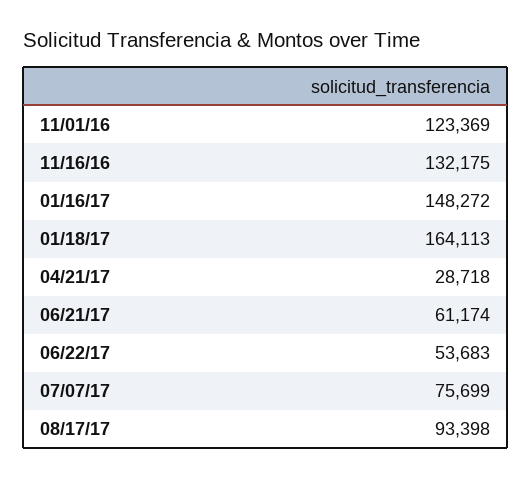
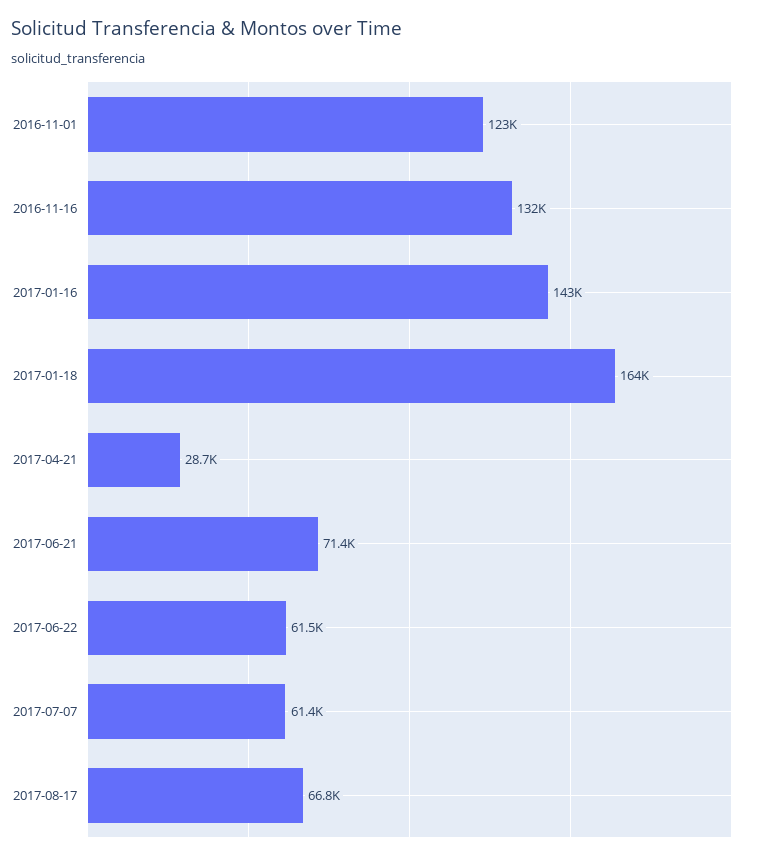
01/16/17: 148272 -> 143000
06/21/17: 61174 -> 71400
06/22/17: 53683 -> 61500
07/07/17: 75699 -> 61400
08/17/17: 93398 -> 66800

